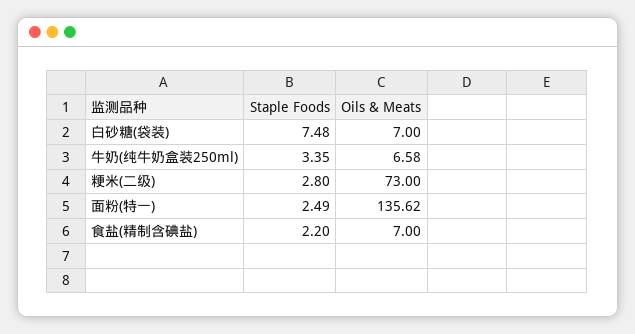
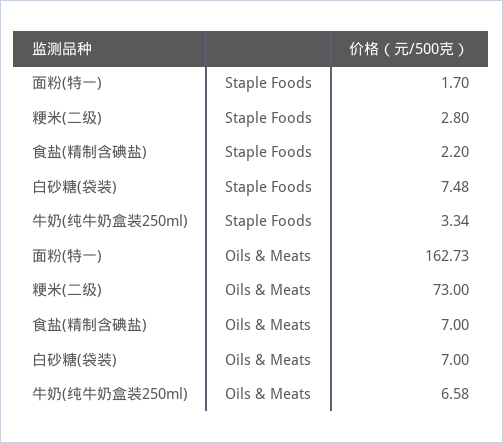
Staple Foods, 牛奶(纯牛奶盒装250ml): 3.35 -> 3.34
Staple Foods, 面粉(特一): 2.49 -> 1.7
Oils & Meats, 面粉(特一): 135.62 -> 162.73

